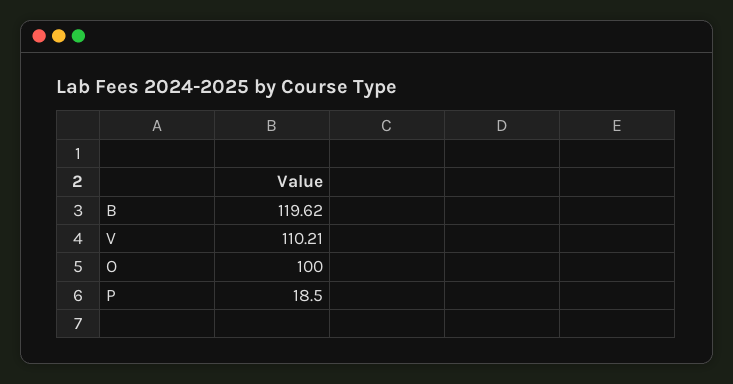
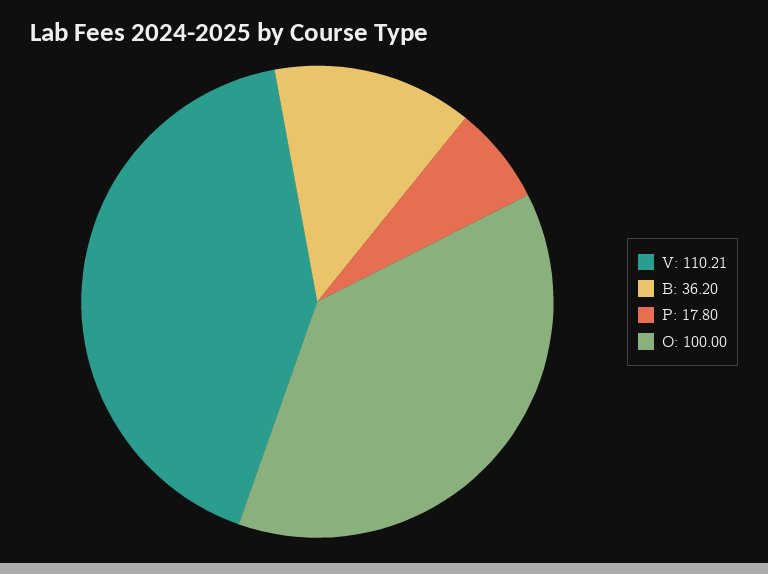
B: 119.62 -> 36.2
P: 18.5 -> 17.8

